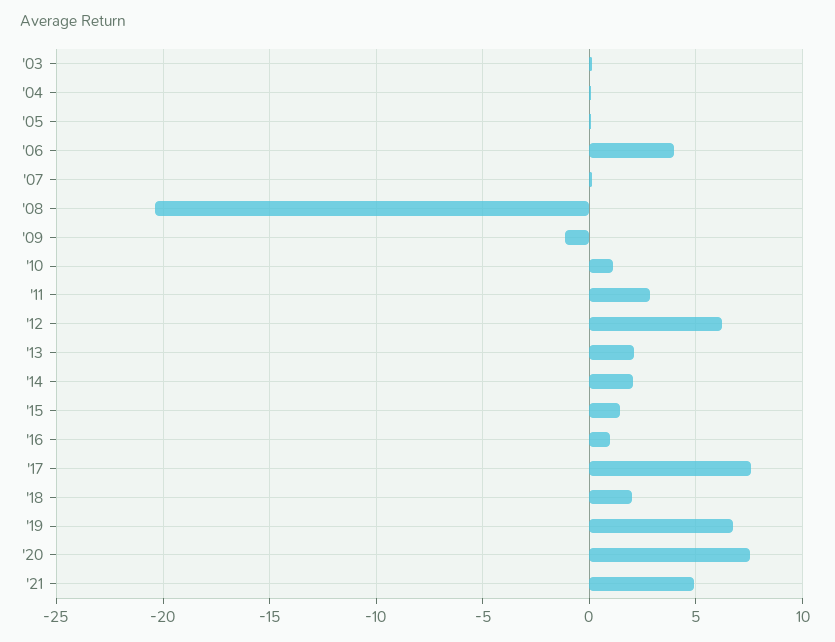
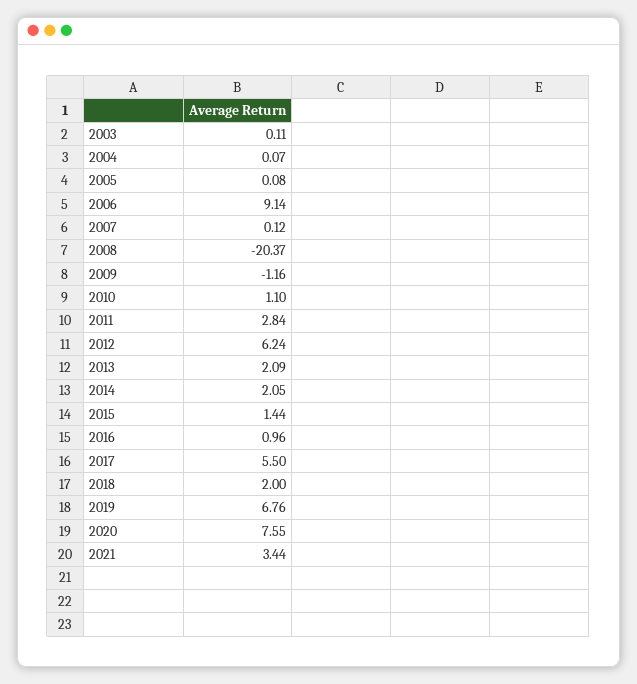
'06: 4 -> 9.14
'17: 7.5 -> 5.5
'21: 5 -> 3.44

